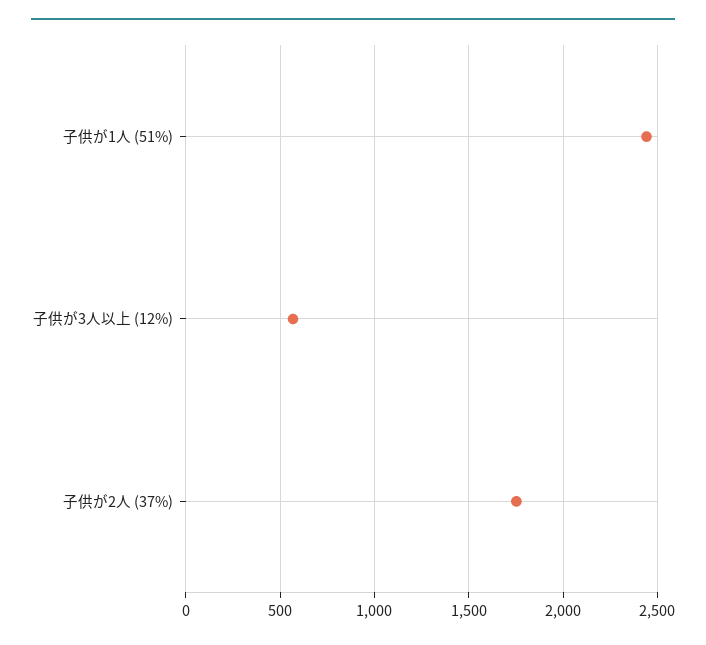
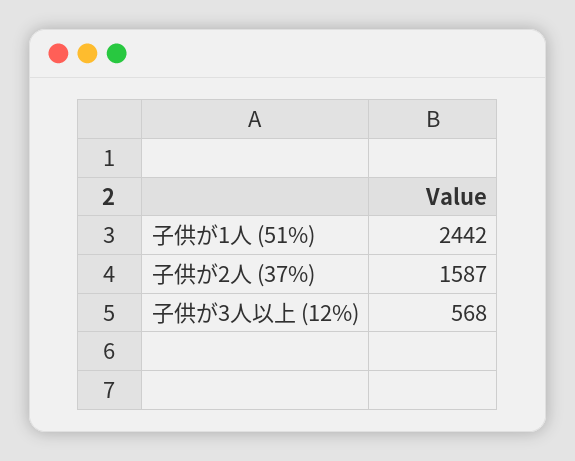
子供が2人 (37%): 1750 -> 1587

